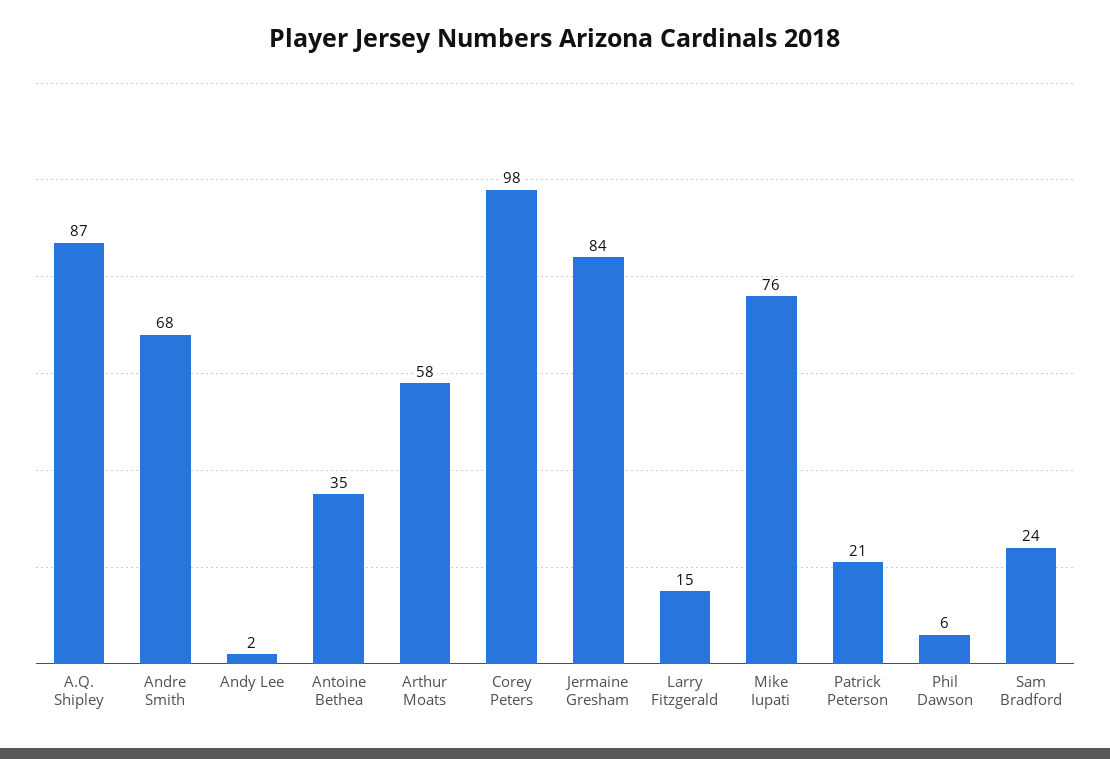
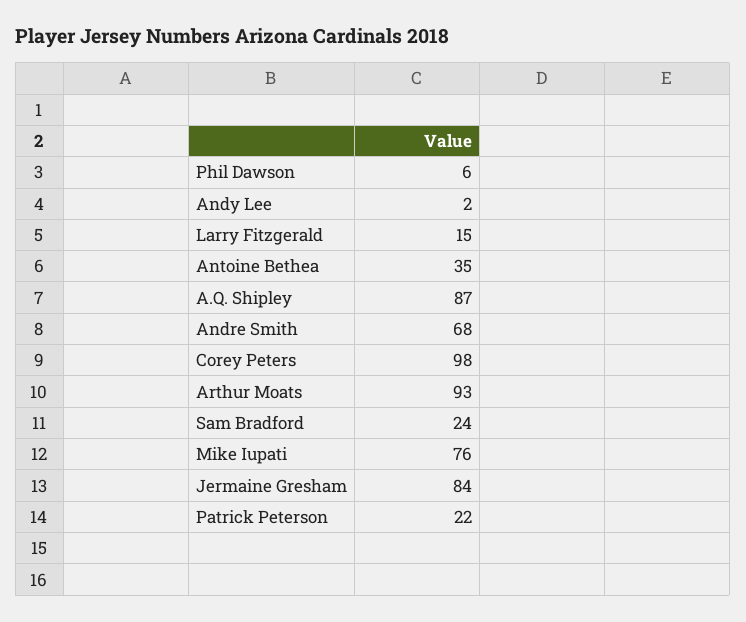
Arthur Moats: 58 -> 93
Patrick Peterson: 21 -> 22

